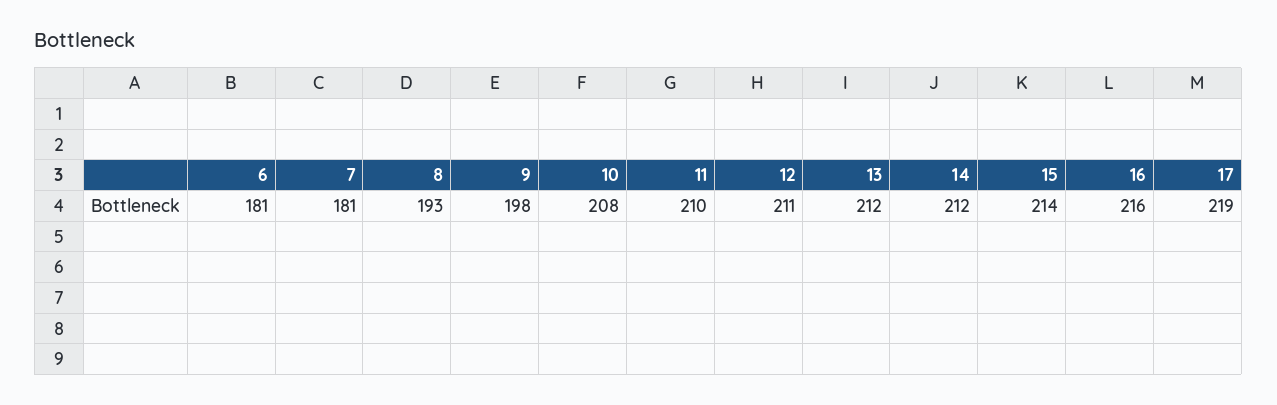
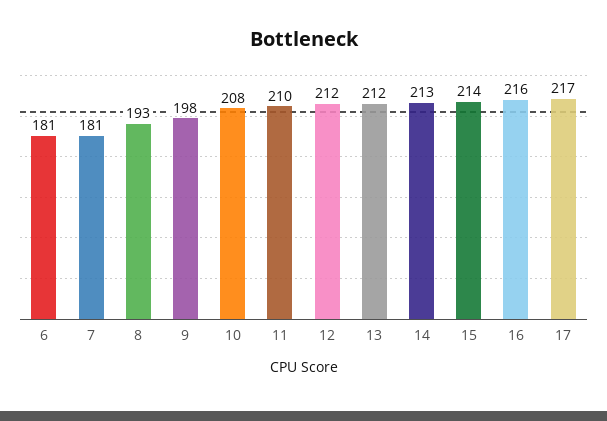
12: 211 -> 212
14: 212 -> 213
17: 219 -> 217

